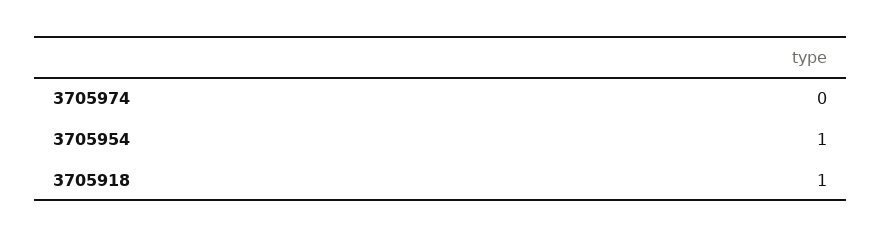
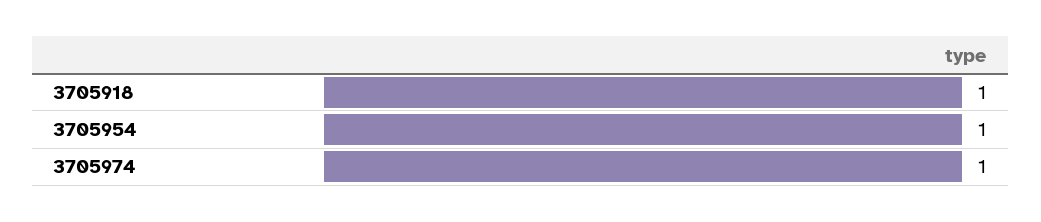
3705974: 0 -> 1

